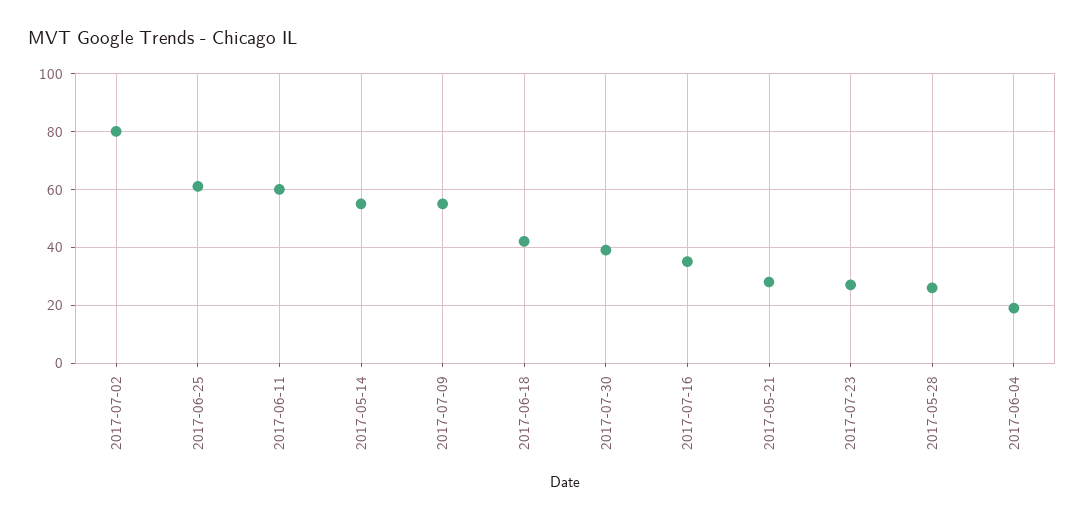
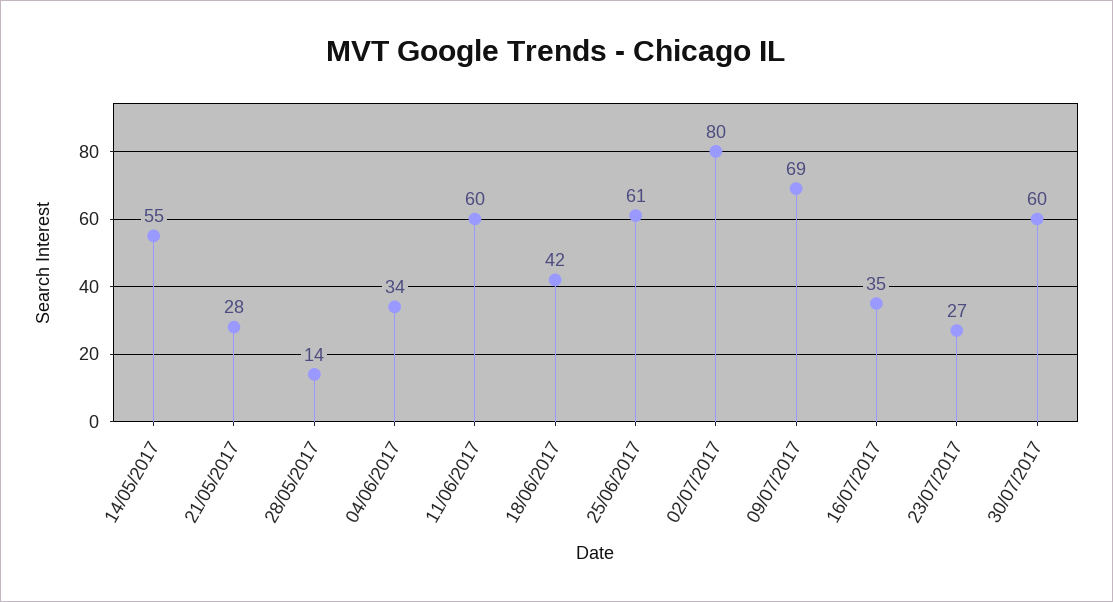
2017-07-09: 55 -> 69
2017-07-30: 40 -> 60
2017-05-28: 25 -> 14
2017-06-04: 20 -> 34

